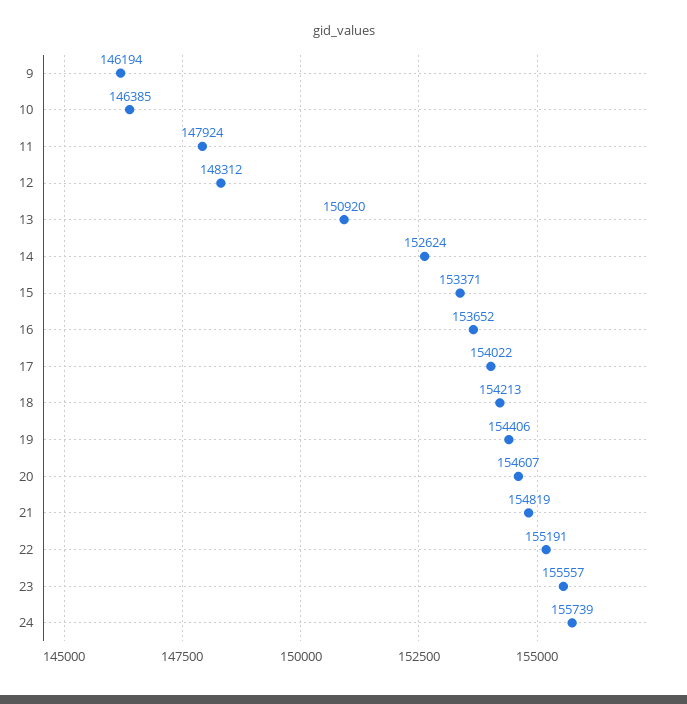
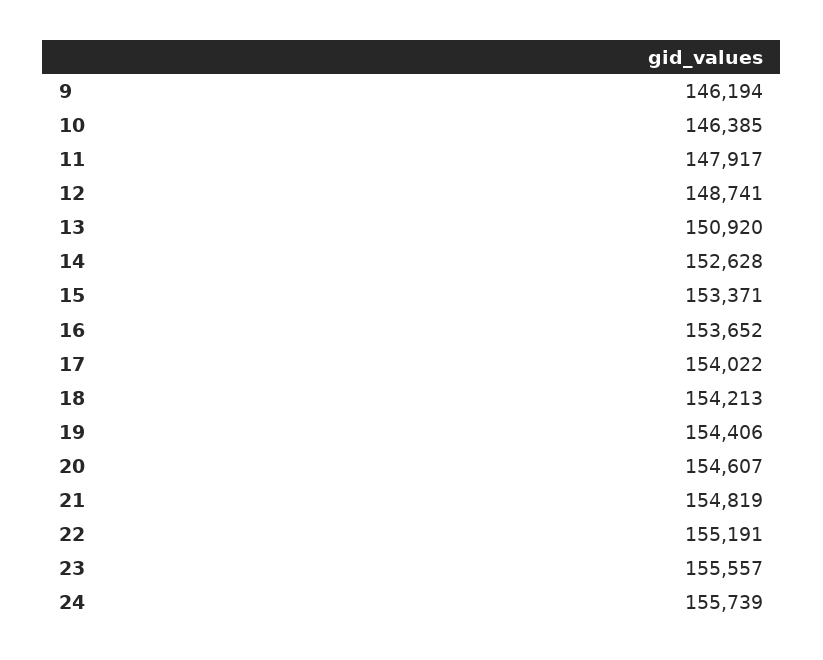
11: 147924 -> 147917
12: 148312 -> 148741
14: 152624 -> 152628

